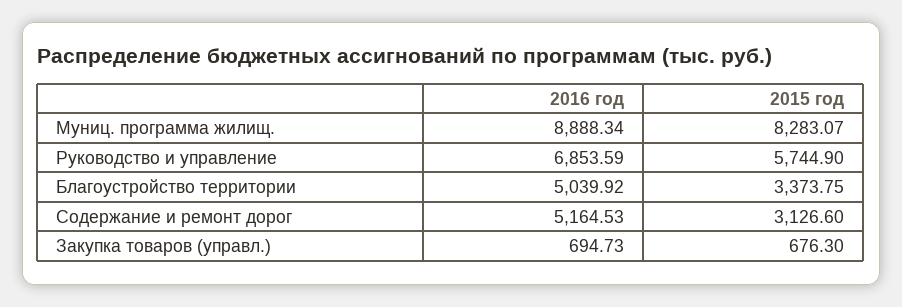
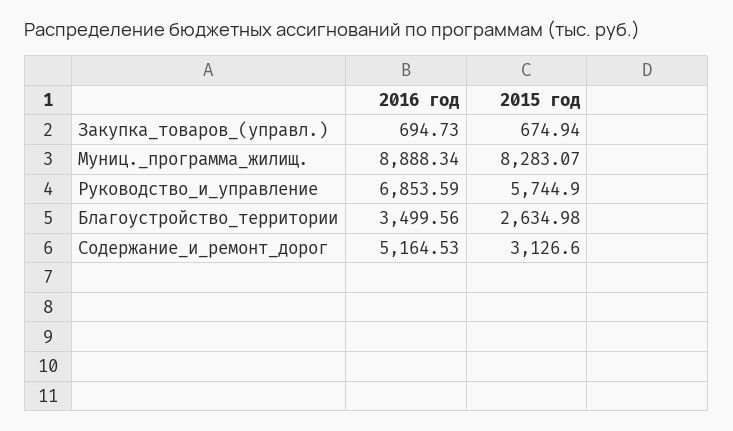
2016 год, Благоустройство территории: 5039.92 -> 3499.56
2015 год, Благоустройство территории: 3373.75 -> 2634.98
2015 год, Закупка товаров (управл.): 676.3 -> 674.94

